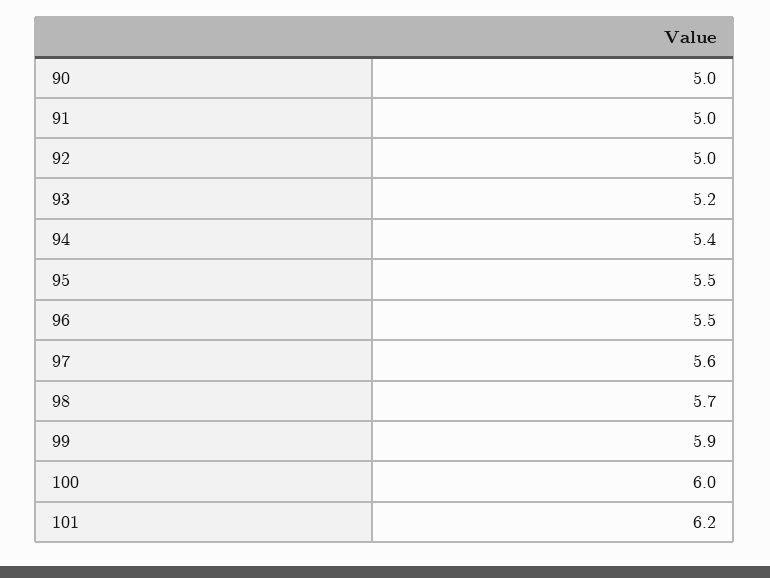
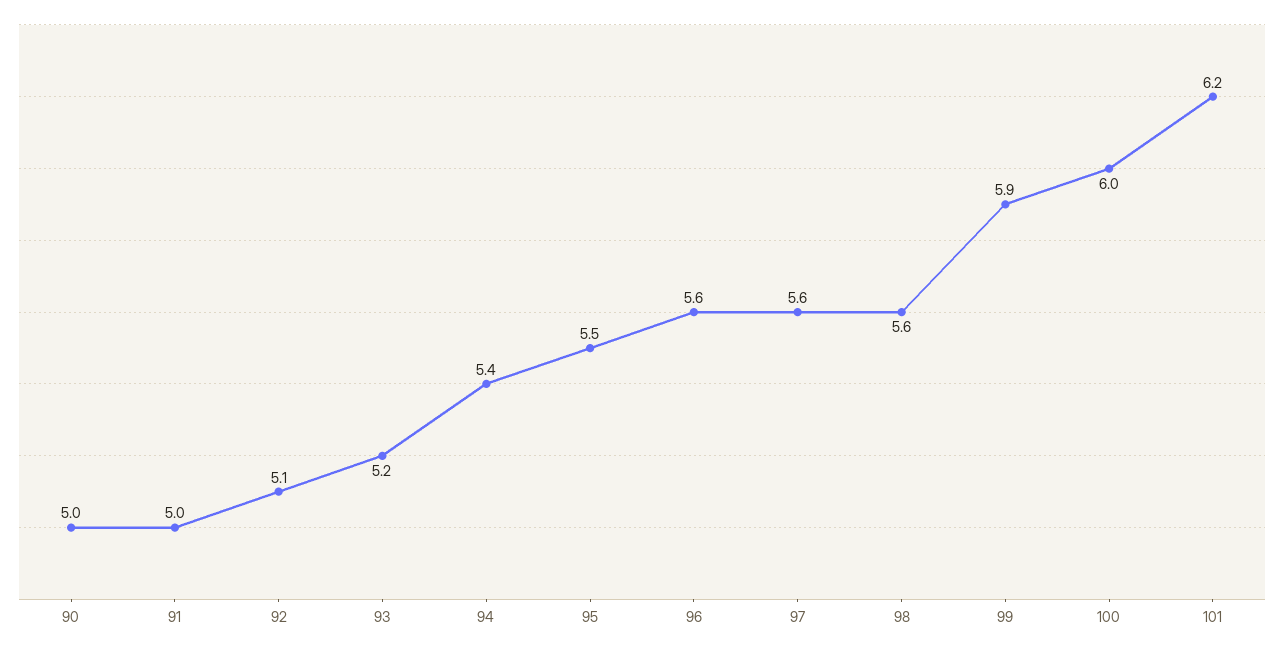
92: 5 -> 5.1
96: 5.5 -> 5.6
98: 5.7 -> 5.6

